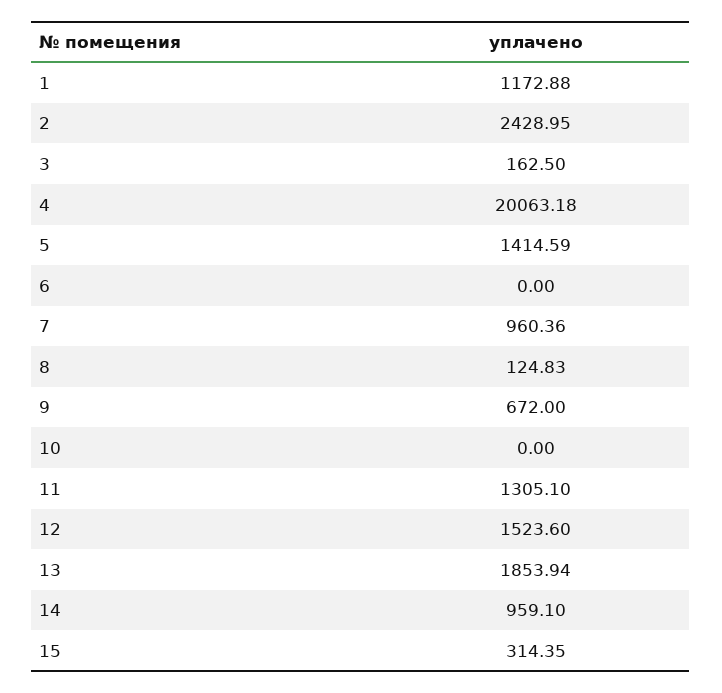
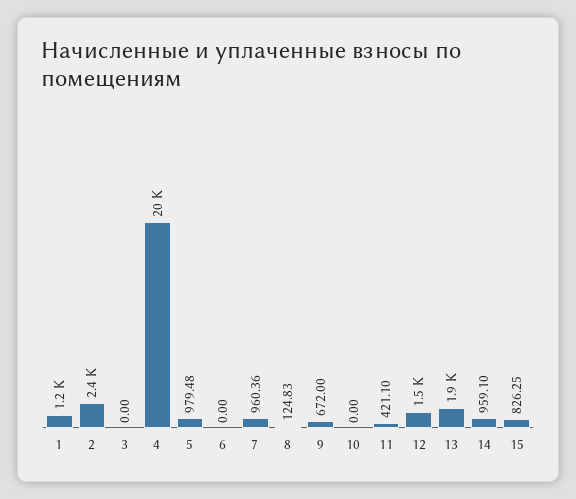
3: 162.5 -> 0
5: 1414.59 -> 979.48
11: 1305.1 -> 421.1
15: 314.35 -> 826.25

